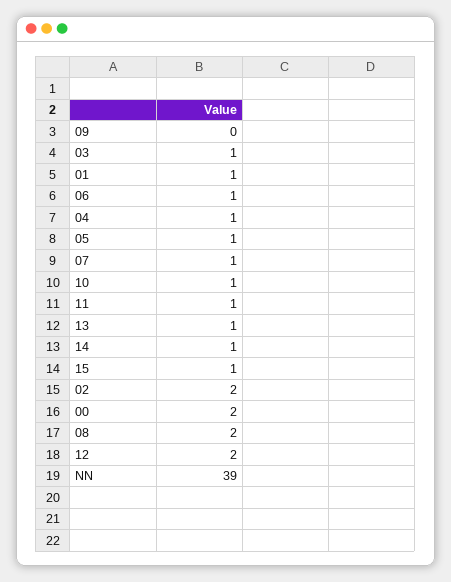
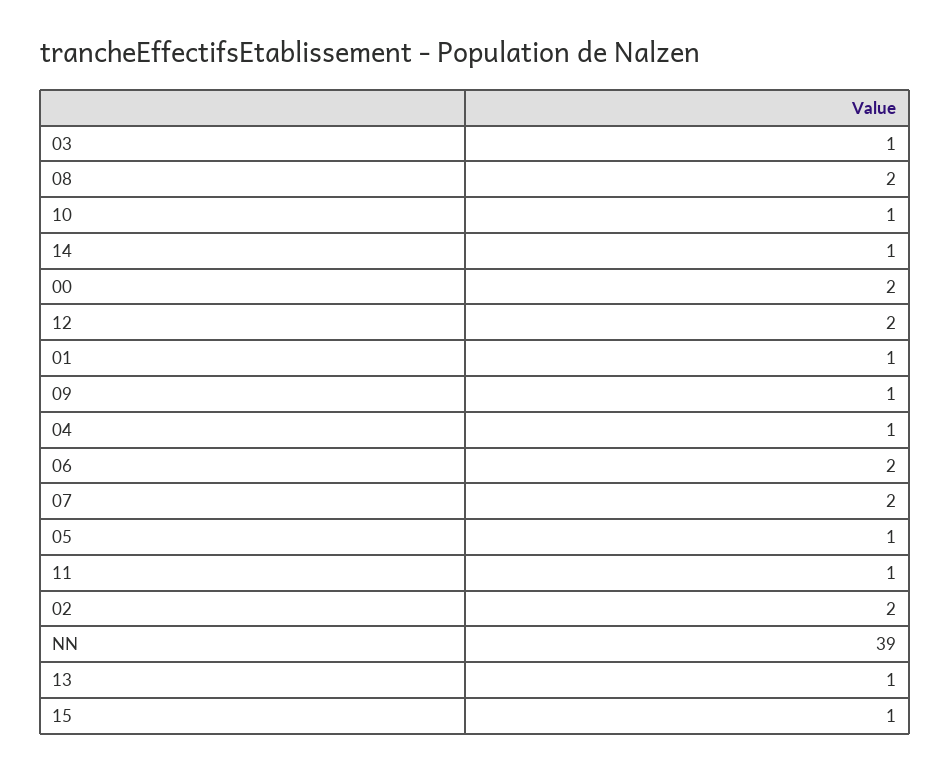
09: 0 -> 1
06: 1 -> 2
07: 1 -> 2

